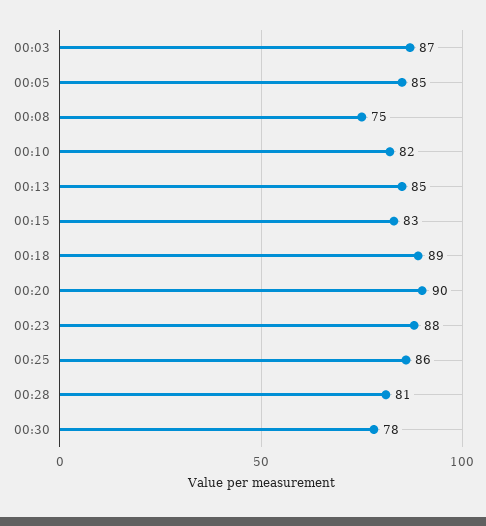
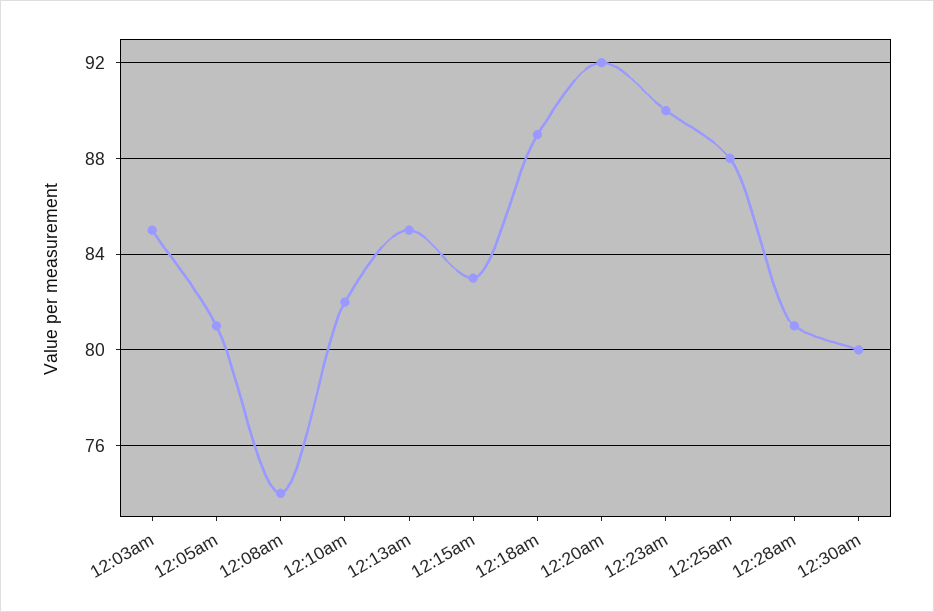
00:03: 87 -> 85
00:05: 85 -> 81
00:08: 75 -> 74
00:20: 90 -> 92
00:23: 88 -> 90
00:25: 86 -> 88
00:30: 78 -> 80

